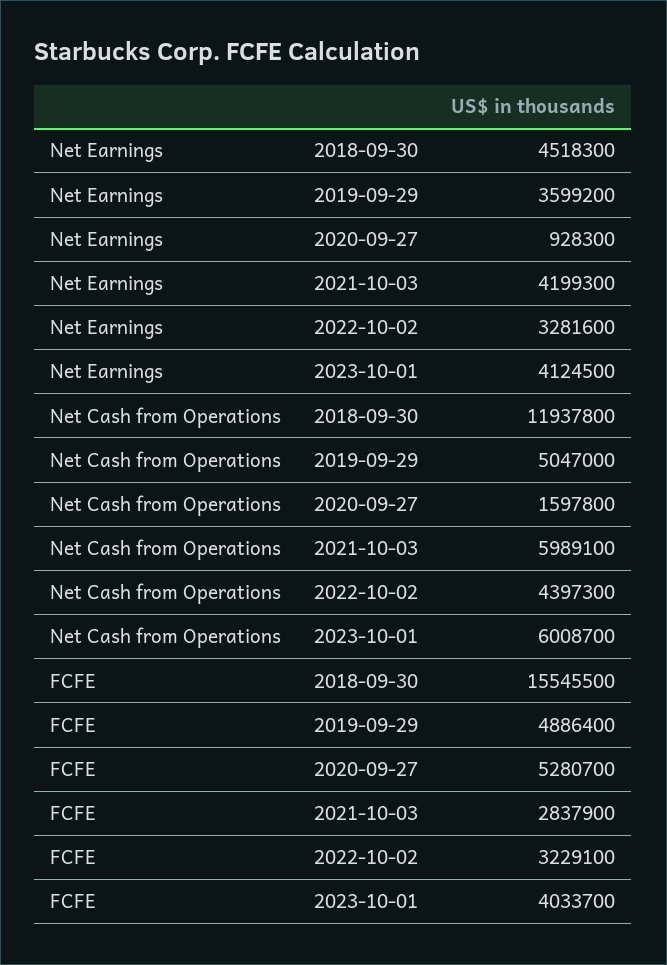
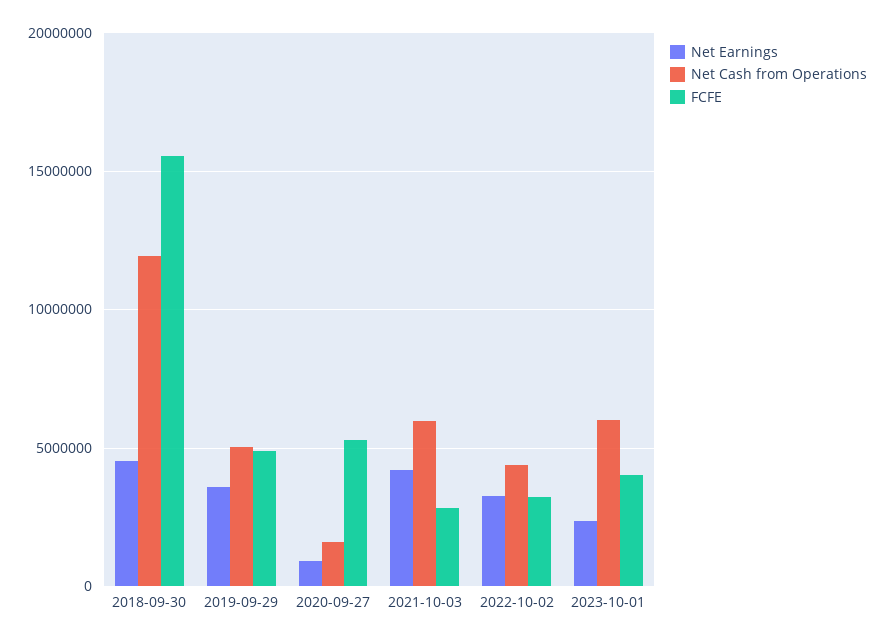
Net Earnings, 2023-10-01: 4124500 -> 2500000

